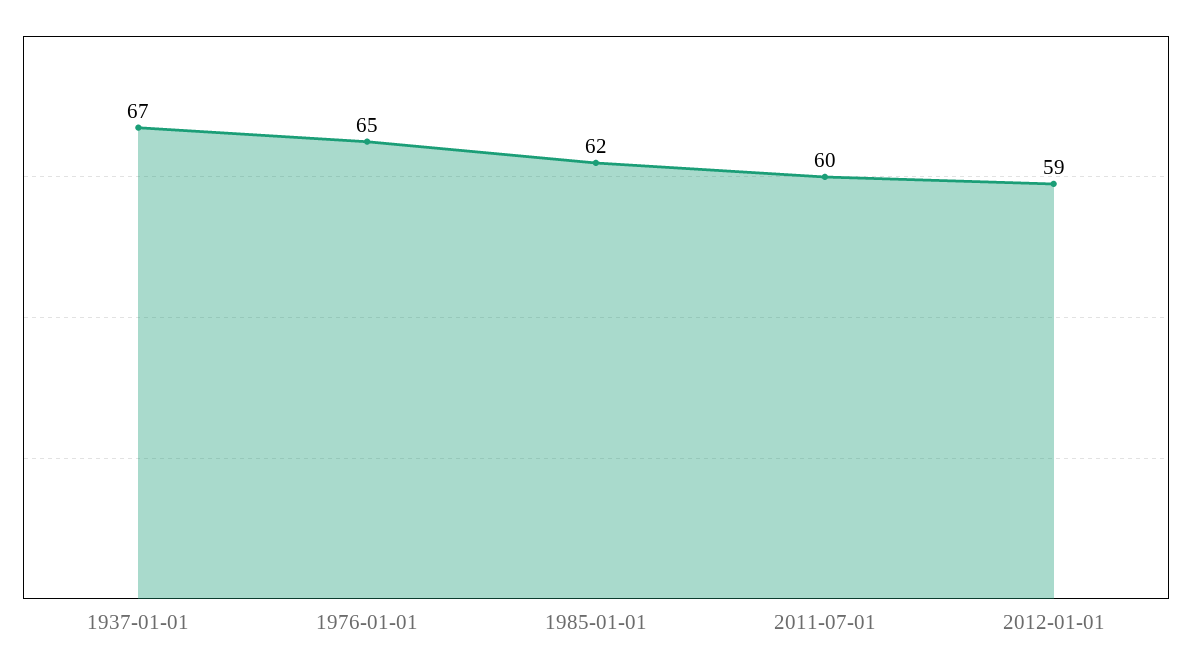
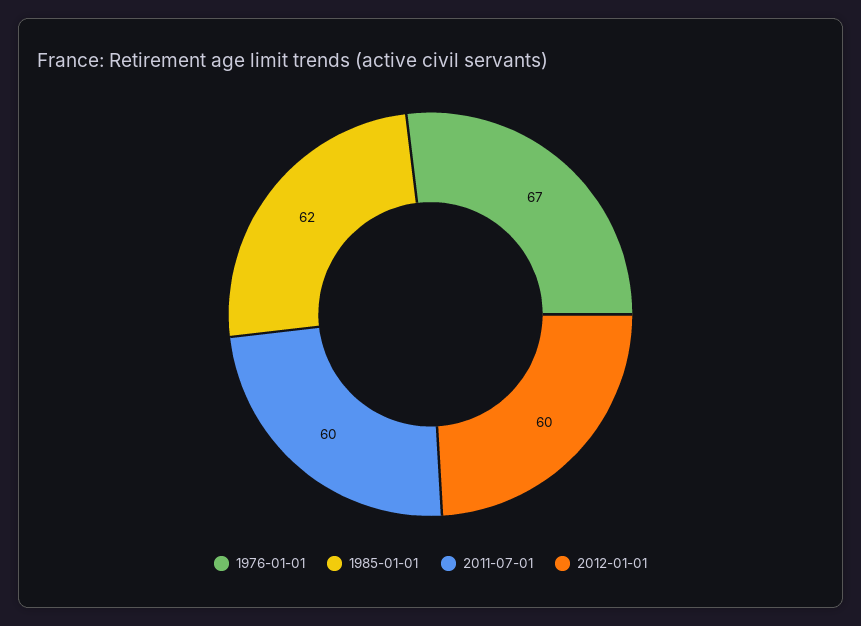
1937-01-01: 67 -> none
1976-01-01: 65 -> 67
2012-01-01: 59 -> 60

